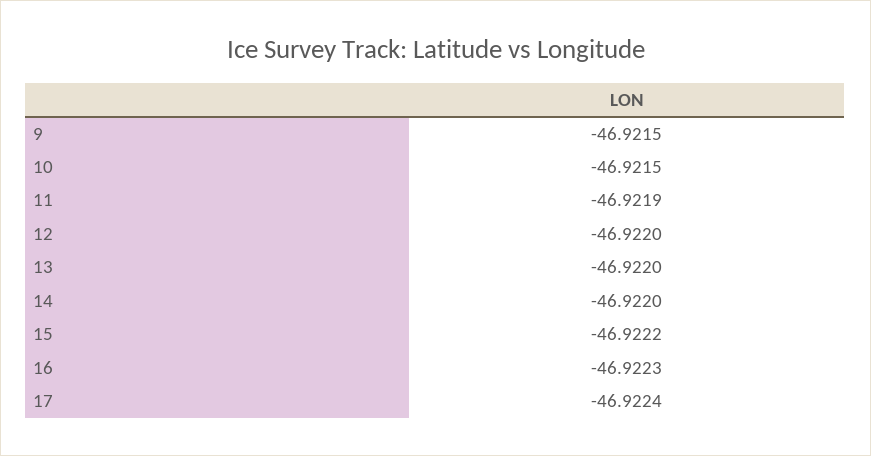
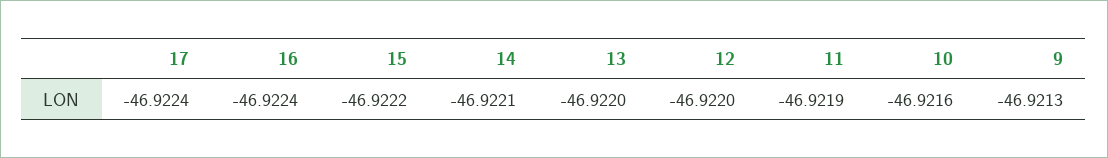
9: -46.9215 -> -46.9213
10: -46.9215 -> -46.9216
14: -46.922 -> -46.9221
16: -46.9223 -> -46.9224

